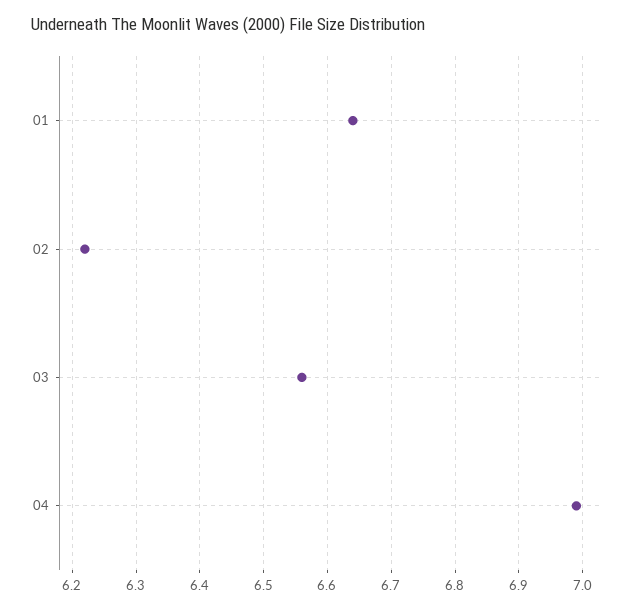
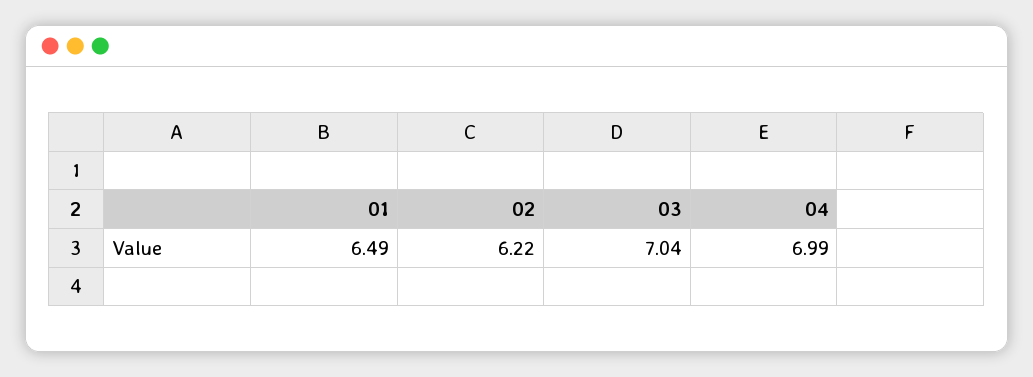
01: 6.64 -> 6.49
03: 6.56 -> 7.04

